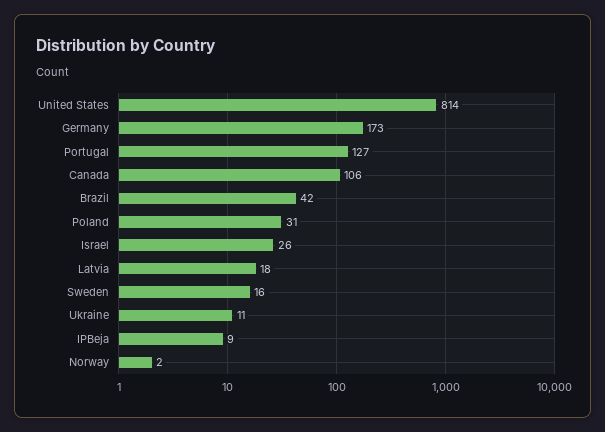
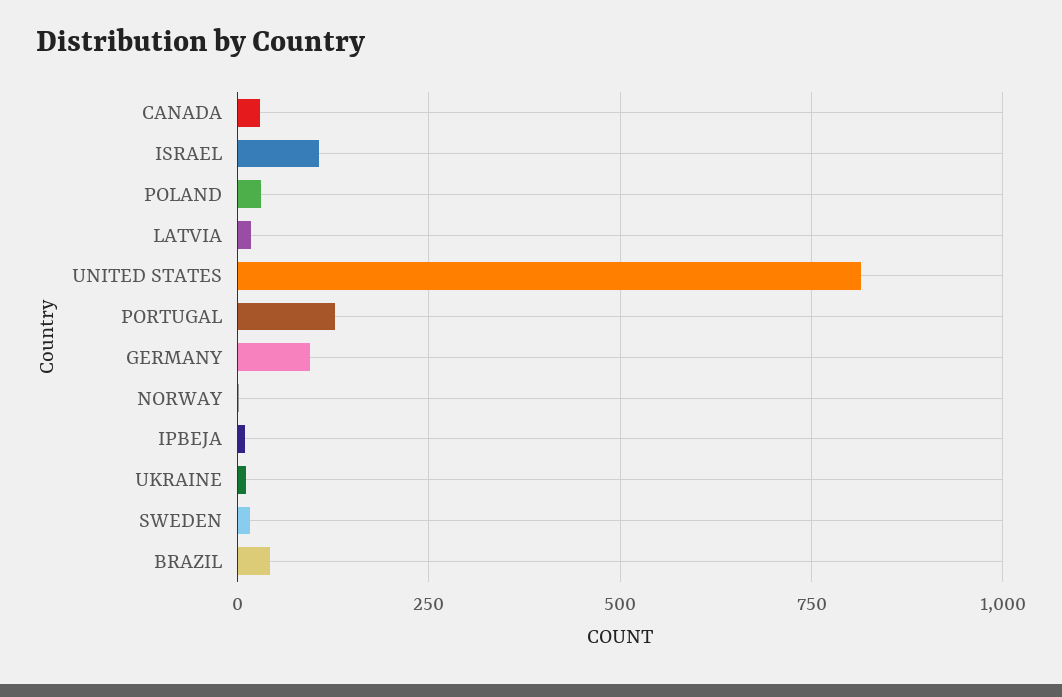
Germany: 173 -> 100
Canada: 106 -> 25
Israel: 26 -> 100

